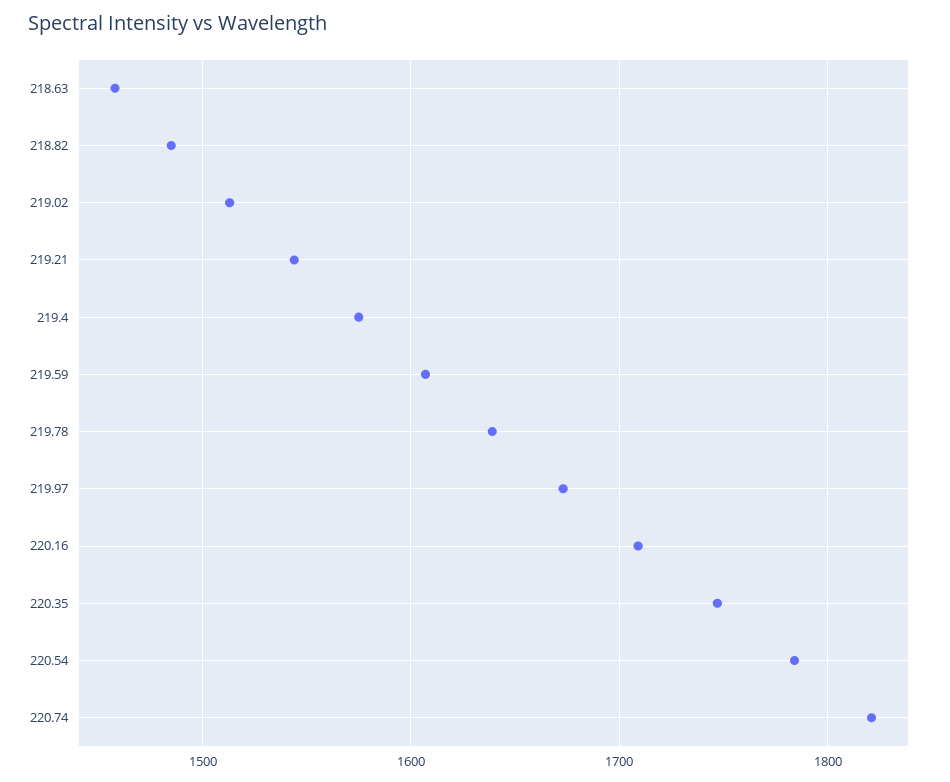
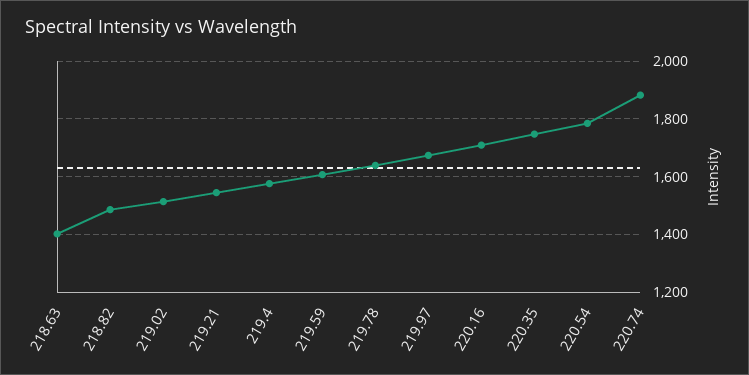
218.63: 1460 -> 1400
220.74: 1820 -> 1875

